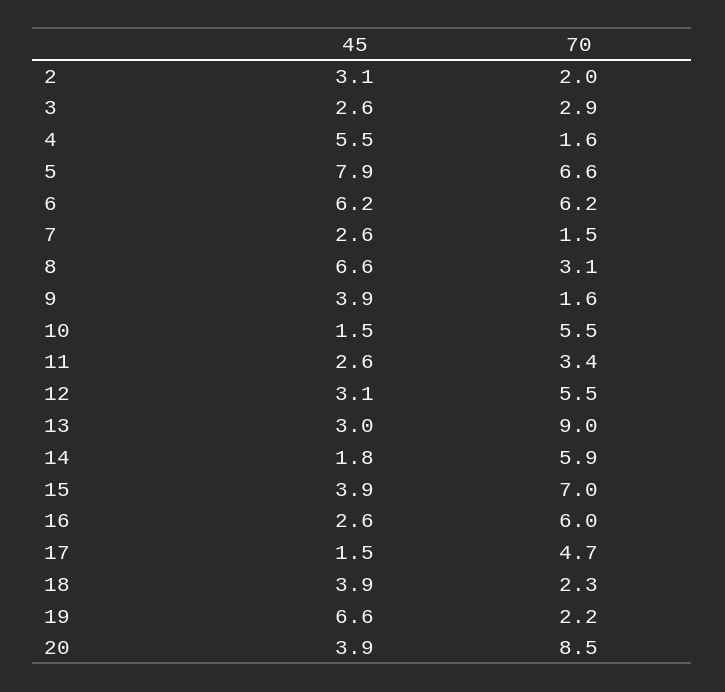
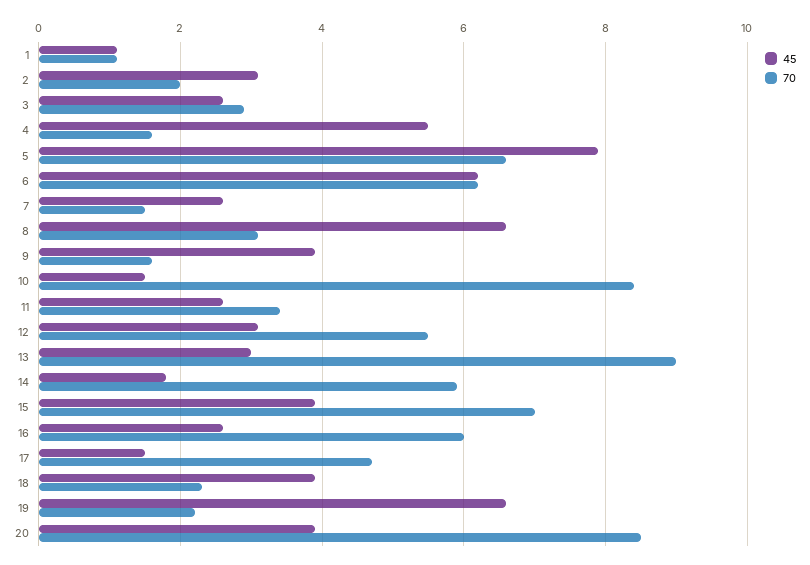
70, 10: 5.5 -> 8.5
45, 1: none -> 1
70, 1: none -> 1

